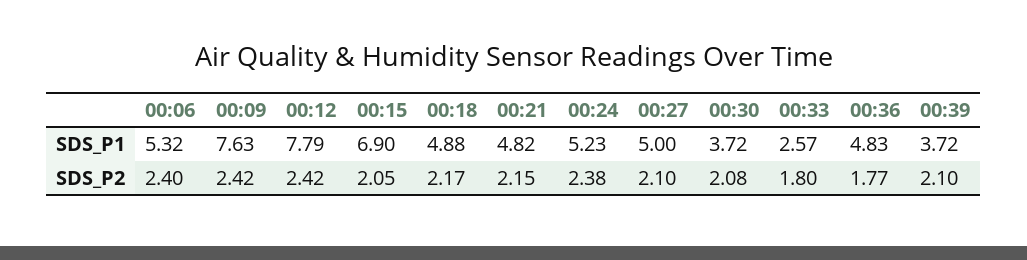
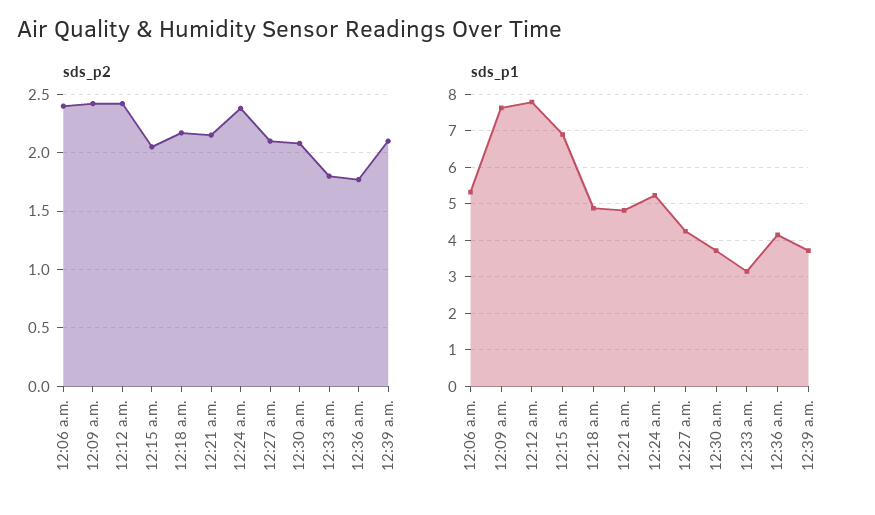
SDS_P1, 00:27: 5 -> 4.2
SDS_P1, 00:33: 2.57 -> 3.2
SDS_P1, 00:36: 4.83 -> 4.2

